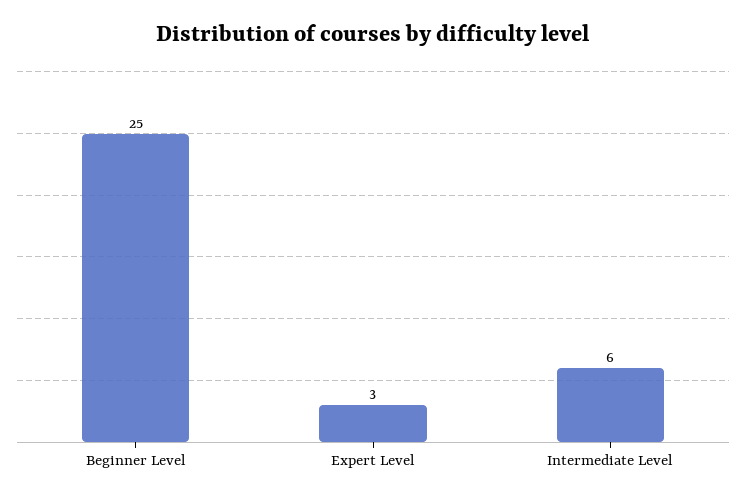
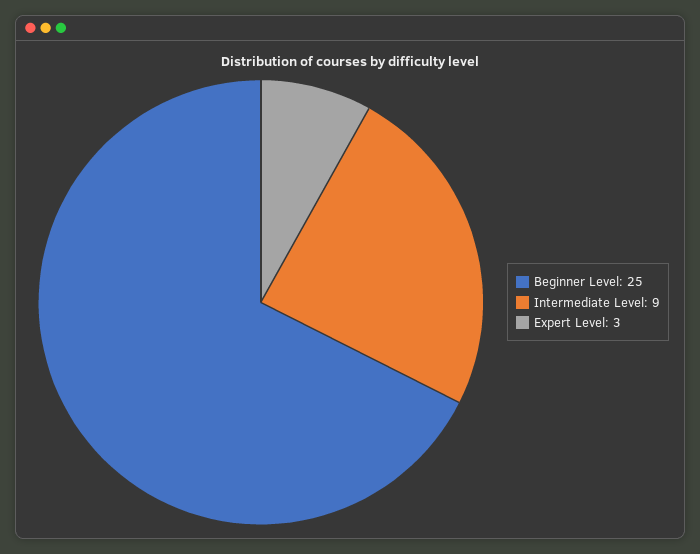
Intermediate Level: 6 -> 9

